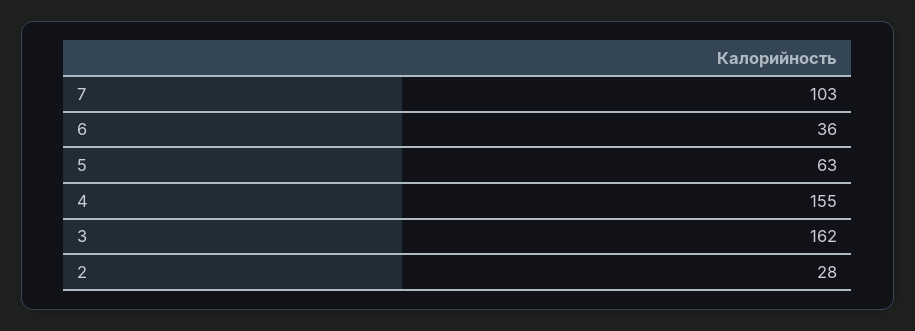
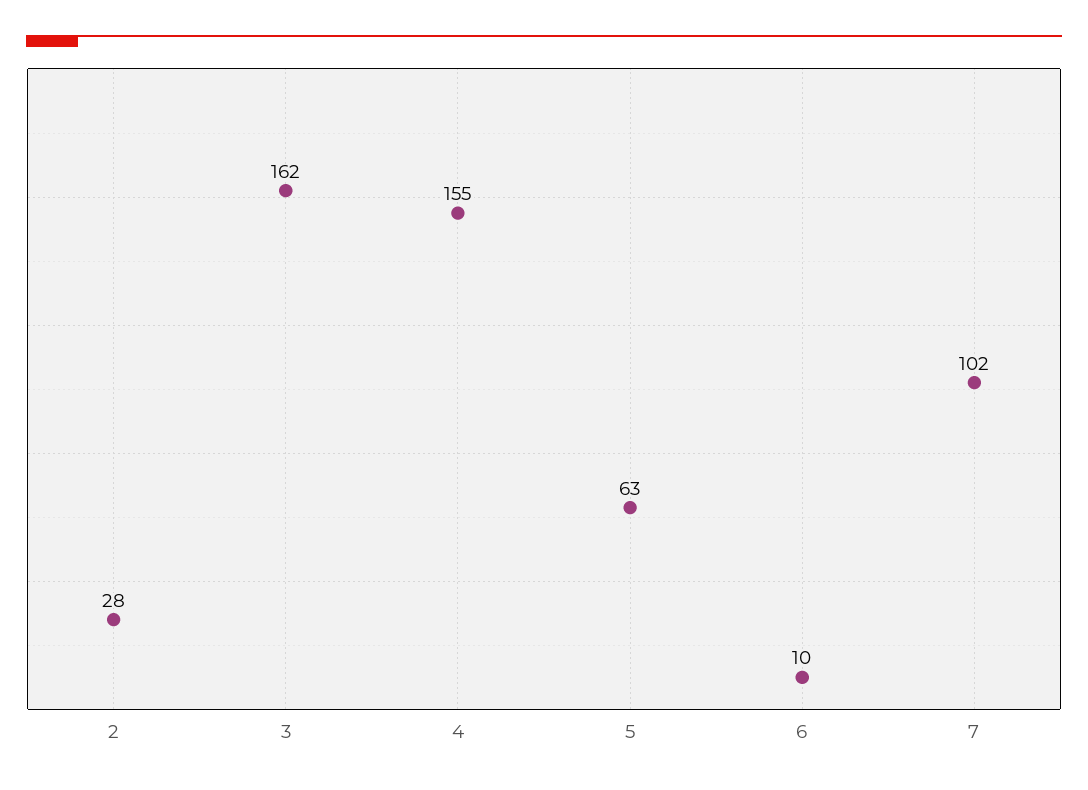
7: 103 -> 102
6: 36 -> 10

